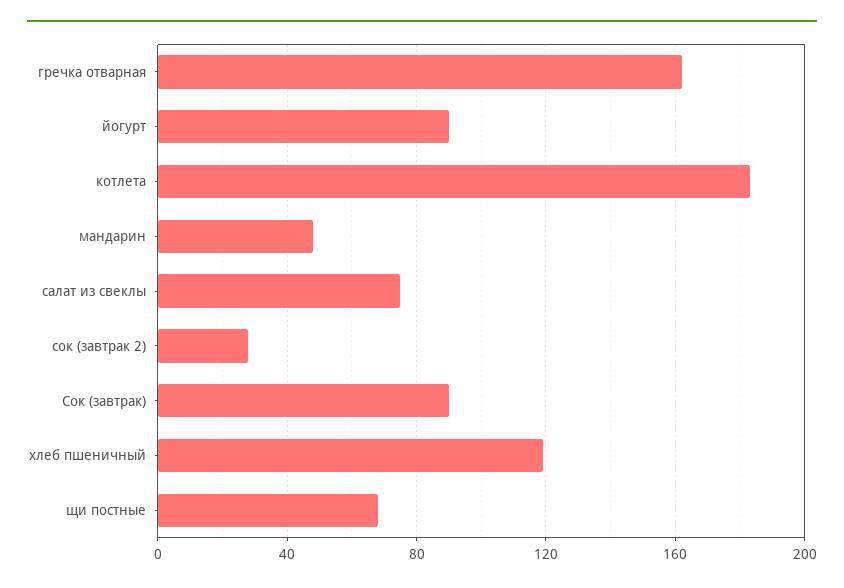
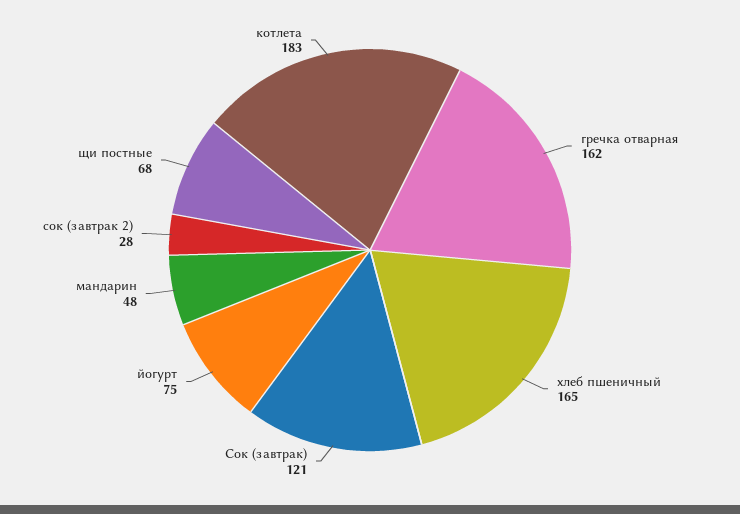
йогурт: 90 -> 75
салат из свеклы: 75 -> none
Сок (завтрак): 90 -> 121
хлеб пшеничный: 120 -> 165

